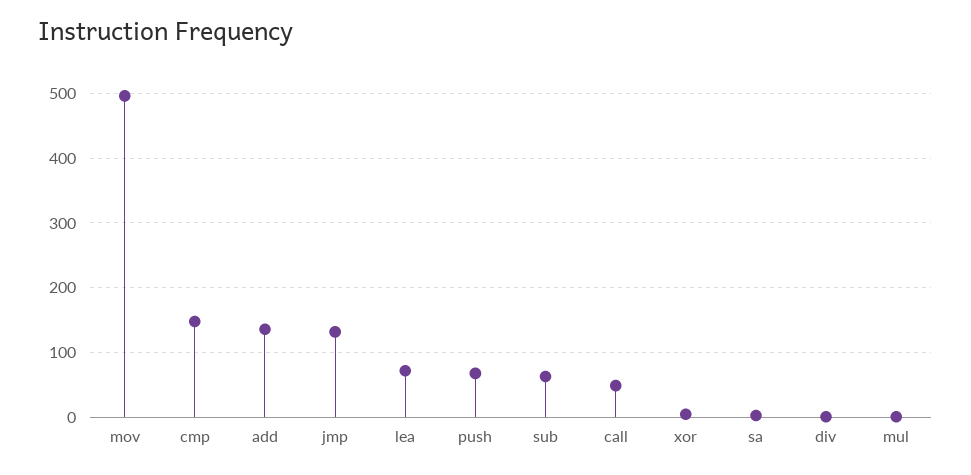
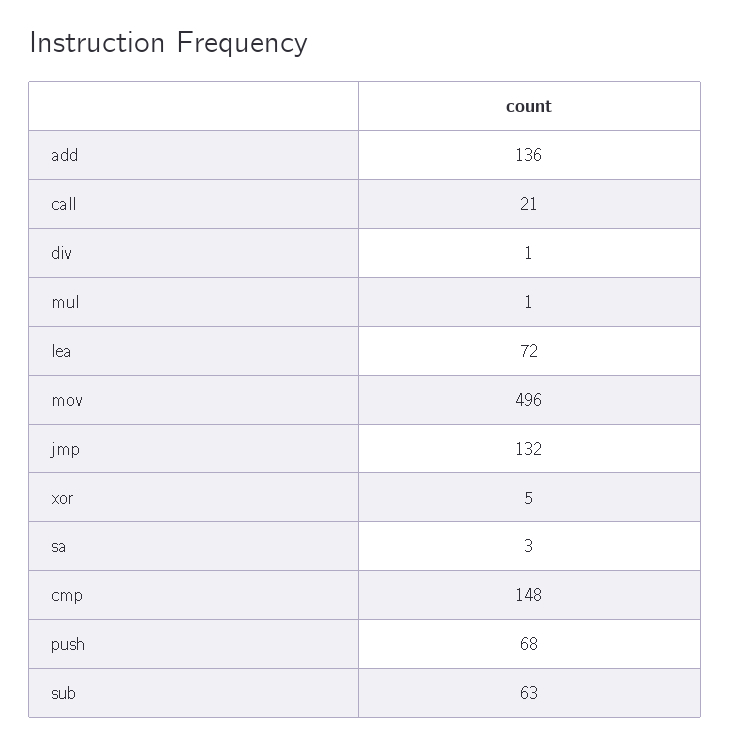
call: 50 -> 21

